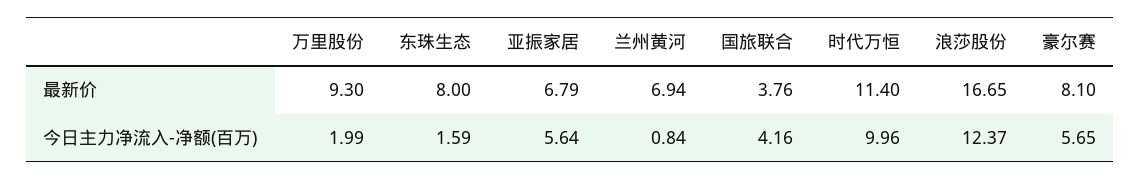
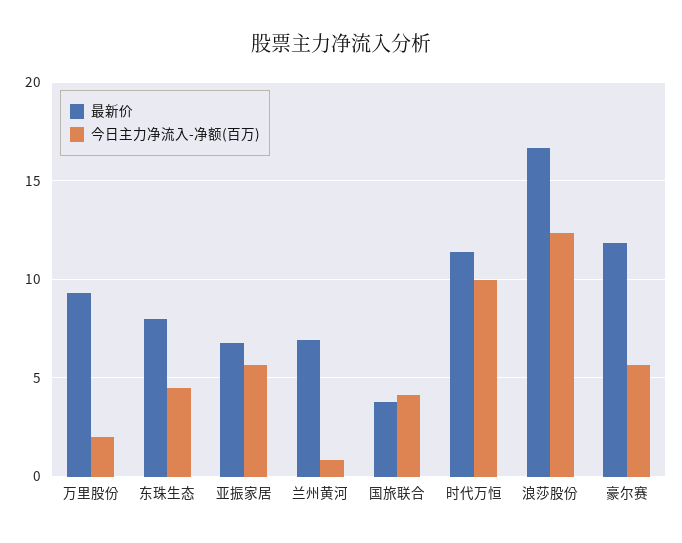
最新价, 豪尔赛: 8.1 -> 12
今日主力净流入-净额(百万), 东珠生态: 1.59 -> 4.5

